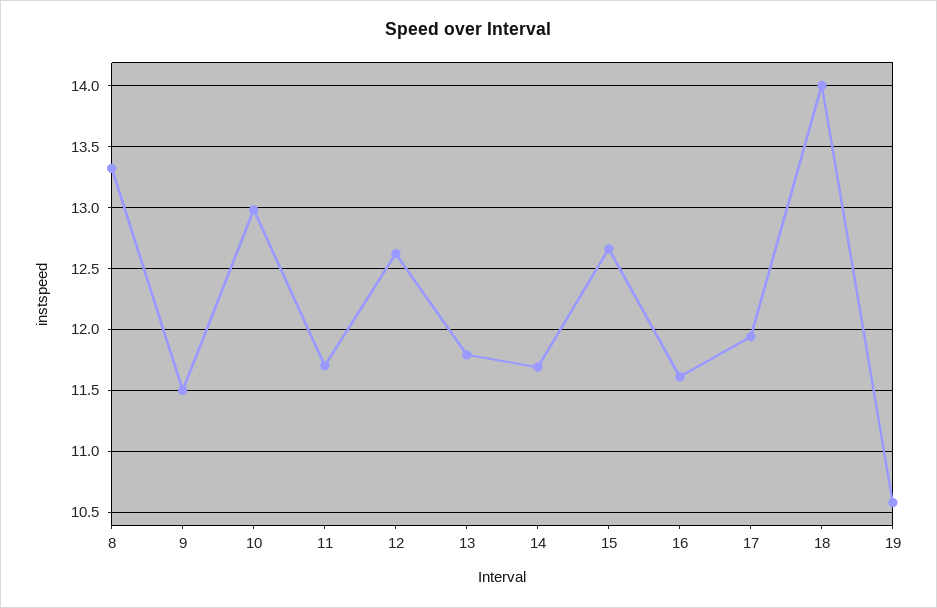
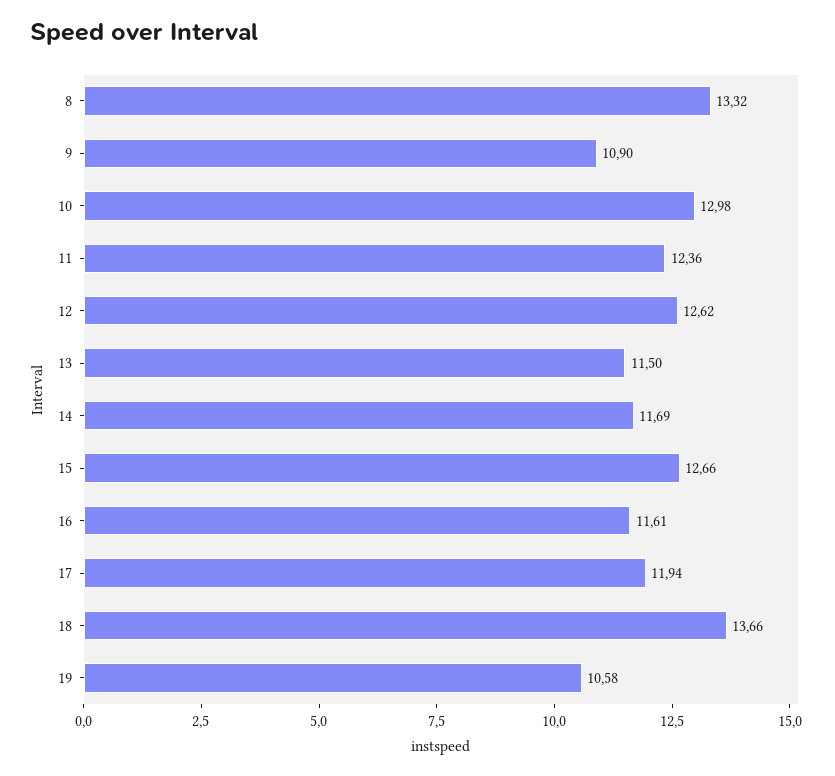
9: 11.5 -> 10.9
11: 11.7 -> 12.36
13: 11.8 -> 11.5
18: 14 -> 13.66

